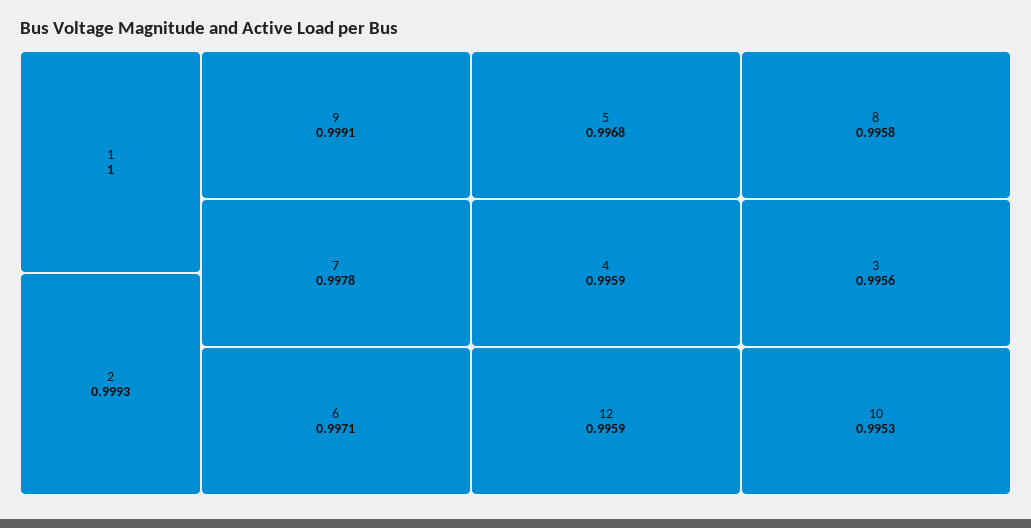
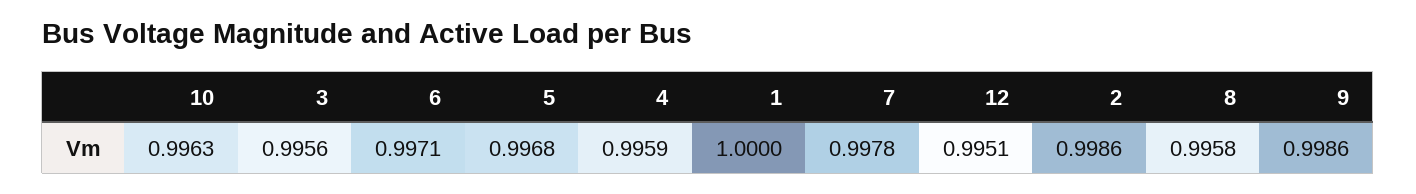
2: 0.9993 -> 0.9986
9: 0.9991 -> 0.9986
12: 0.9959 -> 0.9951
10: 0.9953 -> 0.9963

